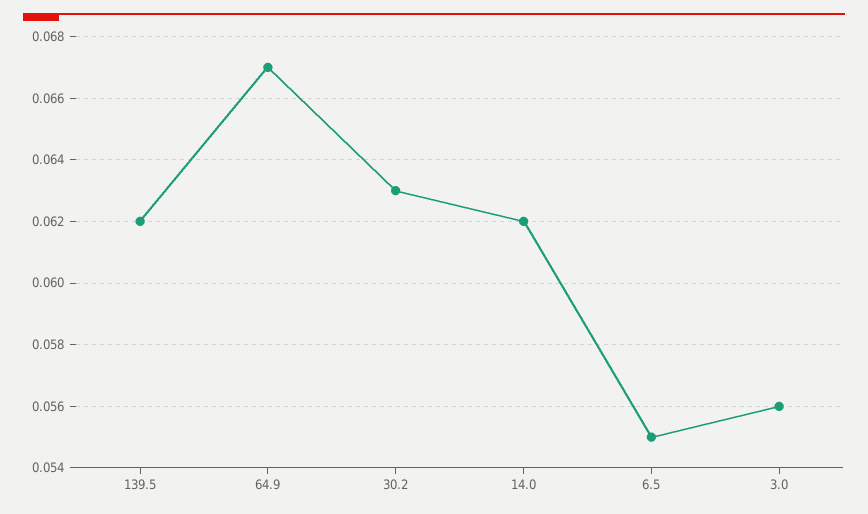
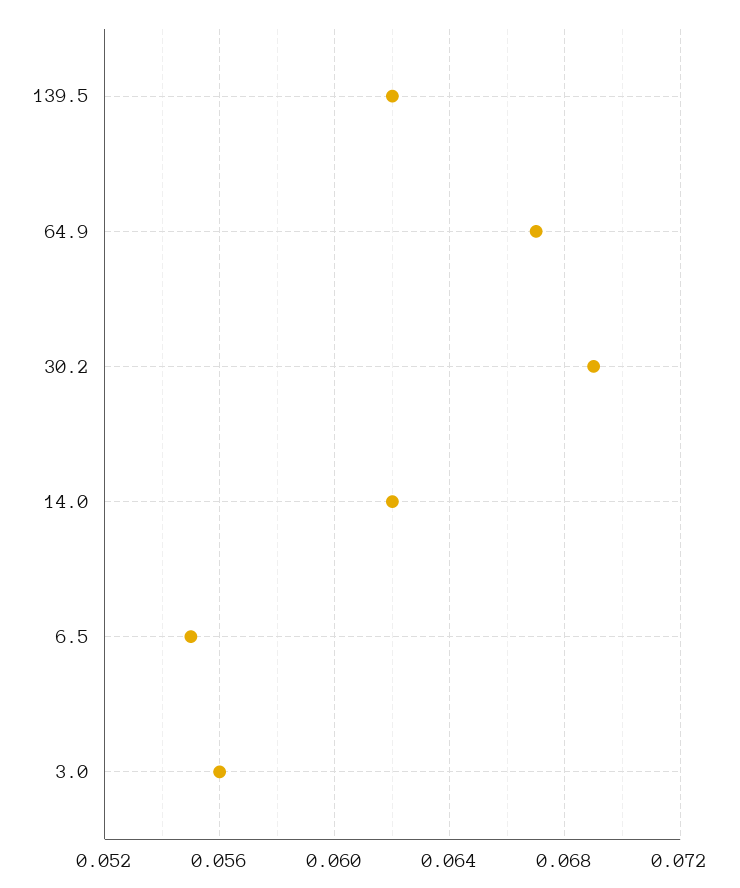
30.2: 0.063 -> 0.069

